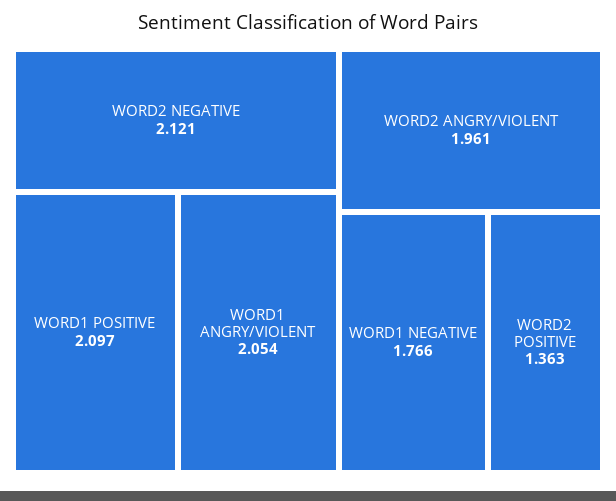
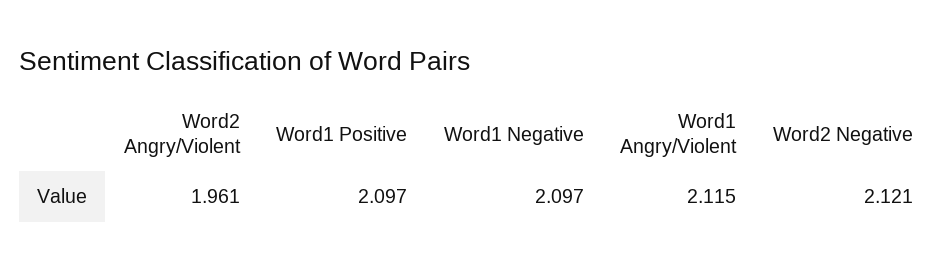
WORD1 ANGRY/VIOLENT: 2.054 -> 2.115
WORD1 NEGATIVE: 1.766 -> 2.097
WORD2 POSITIVE: 1.363 -> none

